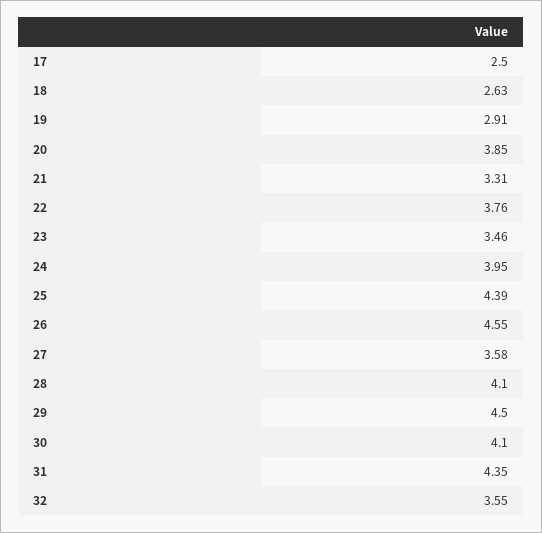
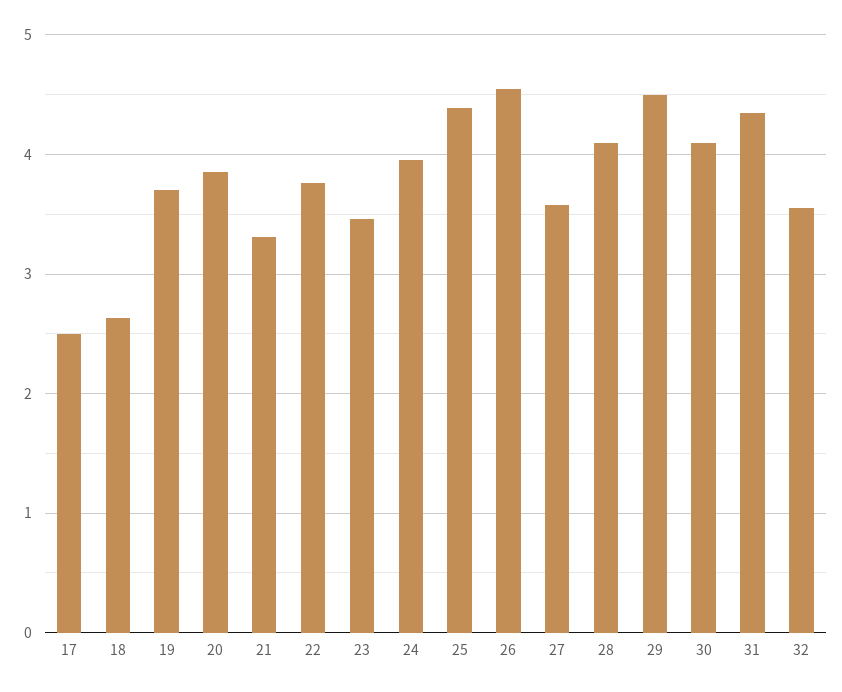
19: 2.91 -> 3.7

